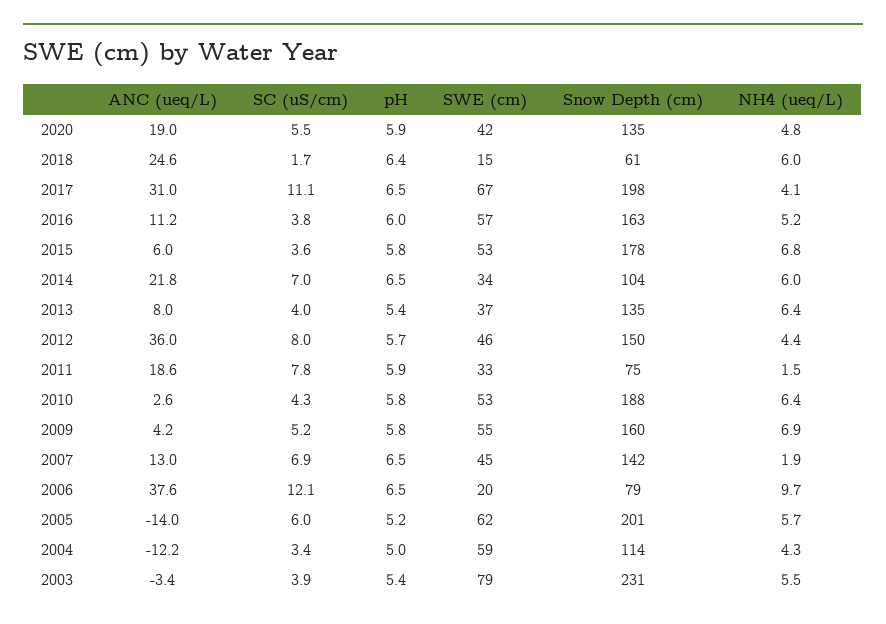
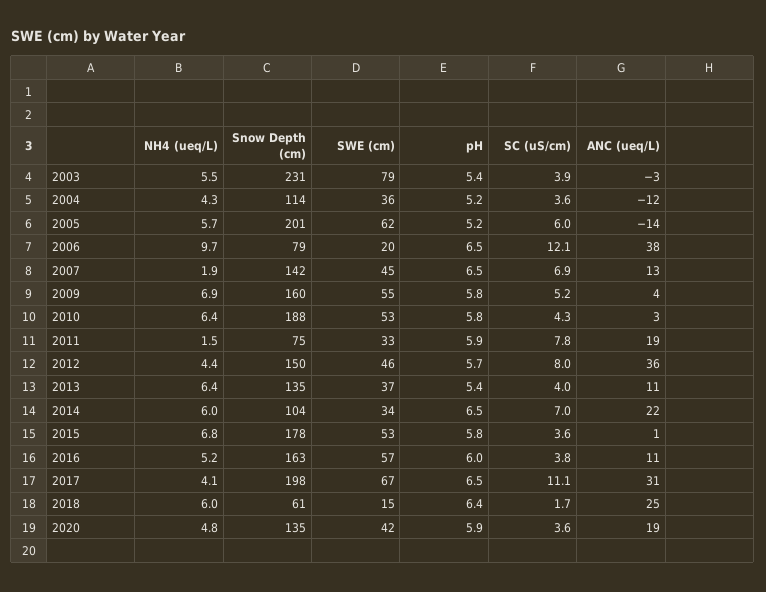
SC (uS/cm), 2020: 5.5 -> 3.6
ANC (ueq/L), 2015: 6 -> 1
ANC (ueq/L), 2013: 8 -> 11
SC (uS/cm), 2004: 3.4 -> 3.6
pH, 2004: 5 -> 5.2
SWE (cm), 2004: 59 -> 36

